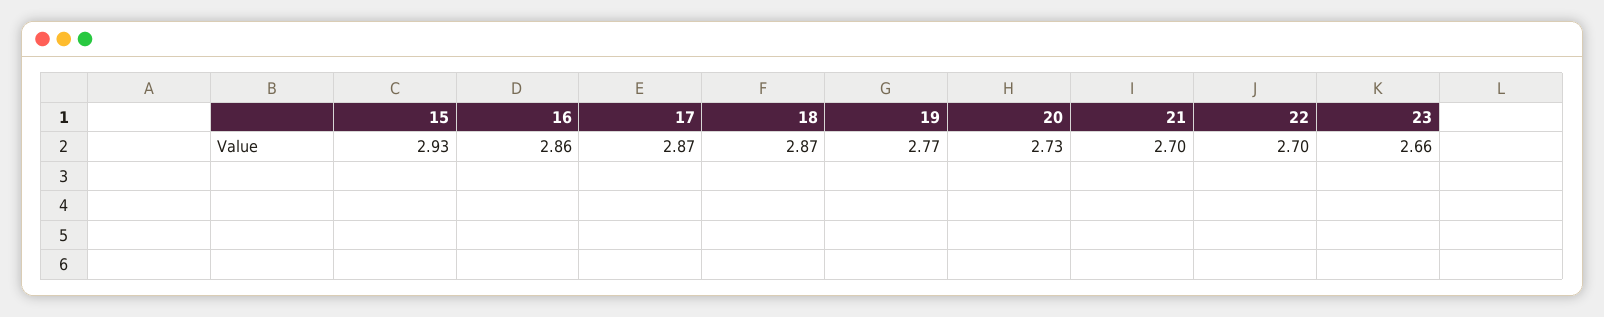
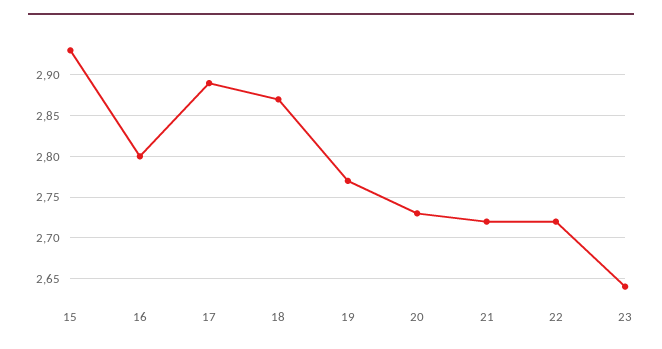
16: 2.86 -> 2.8
17: 2.87 -> 2.89
21: 2.7 -> 2.72
22: 2.7 -> 2.72
23: 2.66 -> 2.64

